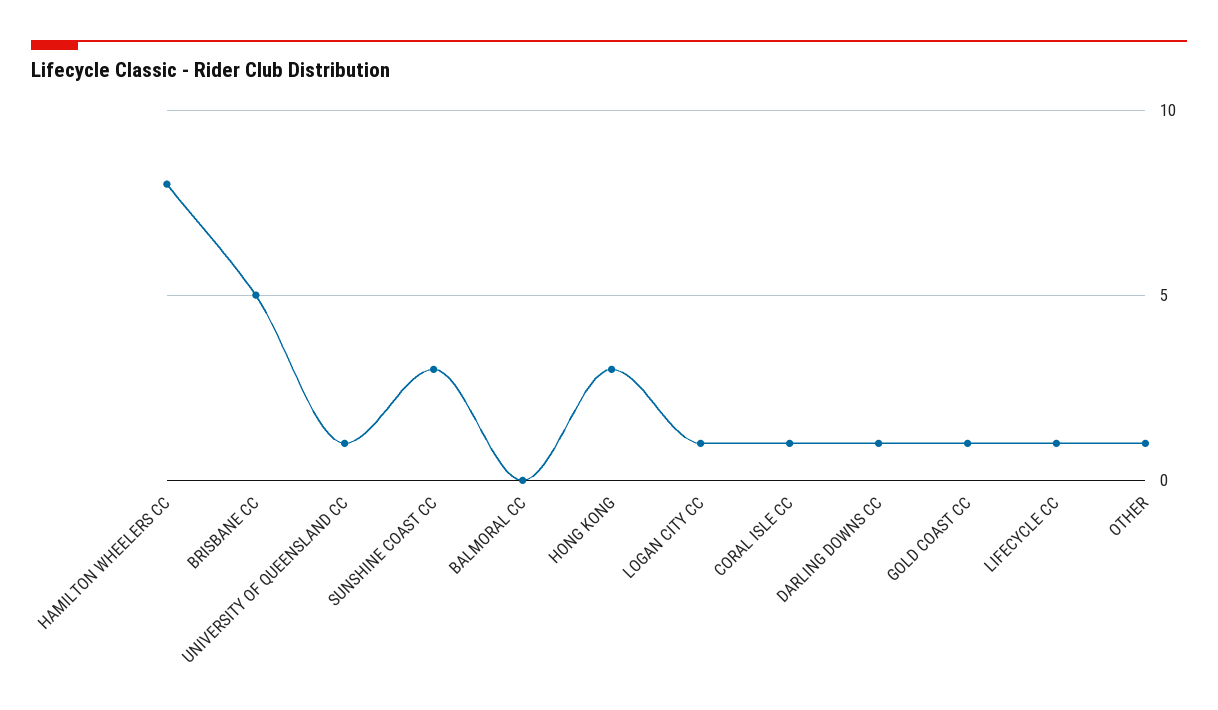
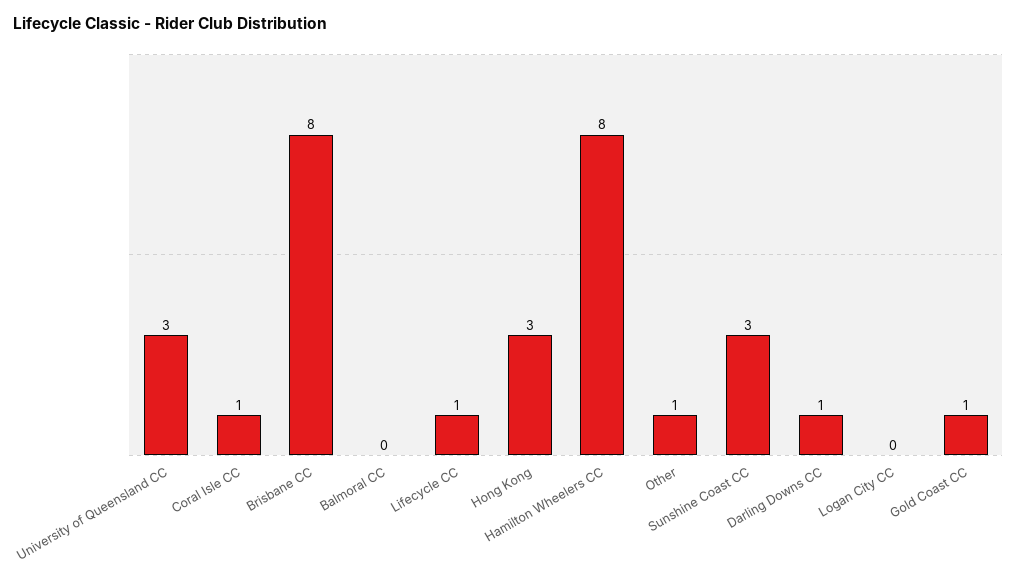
BRISBANE CC: 5 -> 8
UNIVERSITY OF QUEENSLAND CC: 1 -> 3
LOGAN CITY CC: 1 -> 0

